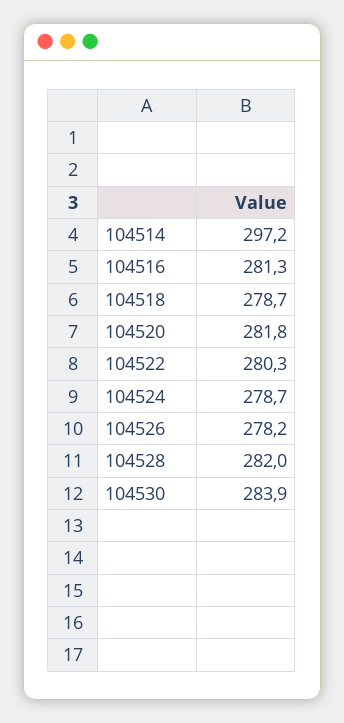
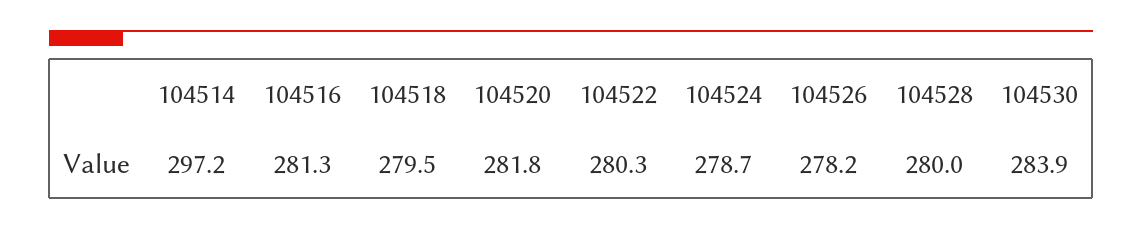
104518: 278.7 -> 279.5
104528: 282 -> 280

